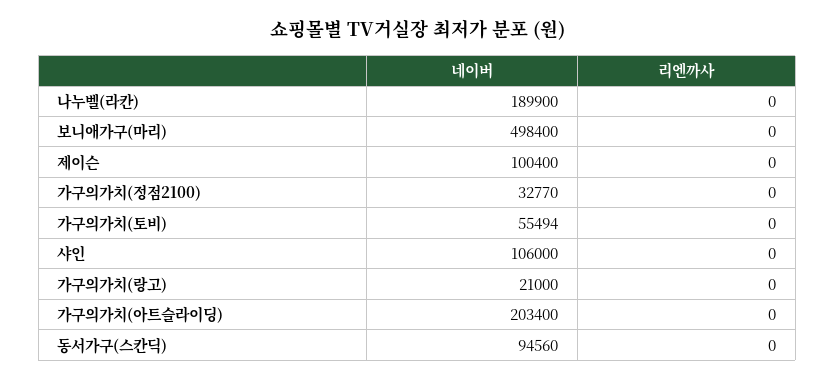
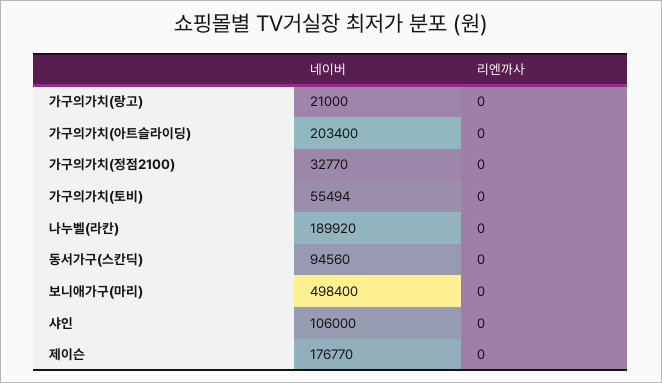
네이버, 나누벨(라칸): 189900 -> 189920
네이버, 제이슨: 100400 -> 176770

